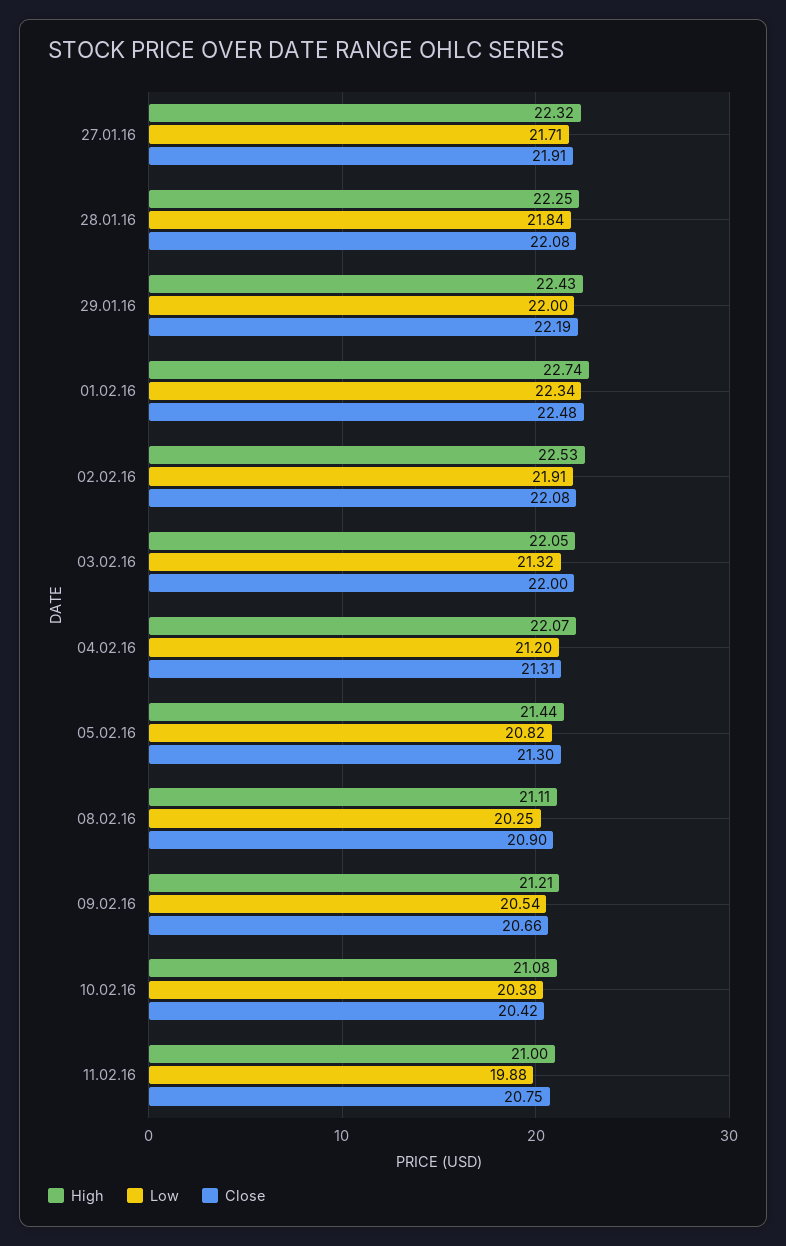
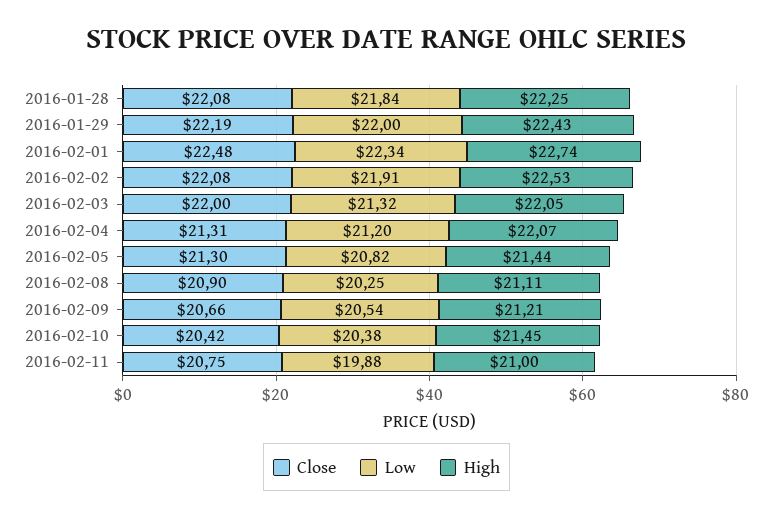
High, 27.01.16: 22.32 -> none
Low, 27.01.16: 21.71 -> none
Close, 27.01.16: 21.91 -> none
High, 10.02.16: 21.08 -> 21.45

